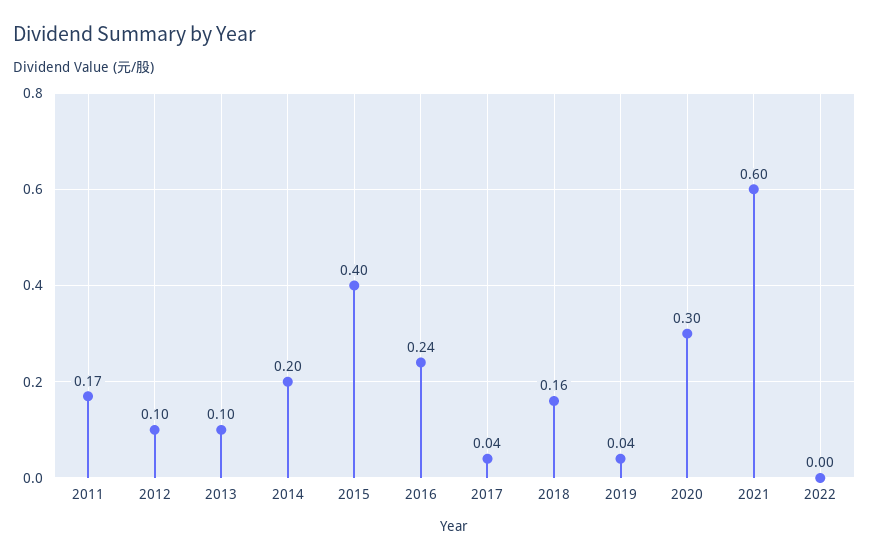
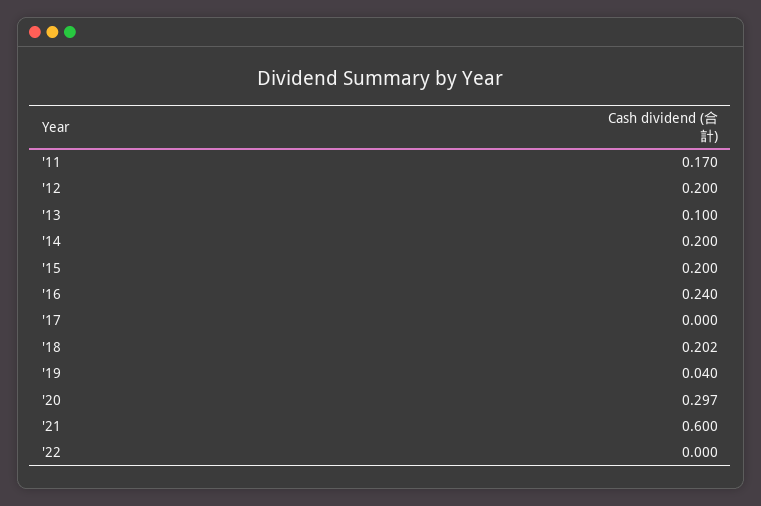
2012: 0.1 -> 0.2
2015: 0.4 -> 0.2
2017: 0.04 -> 0
2018: 0.16 -> 0.202

